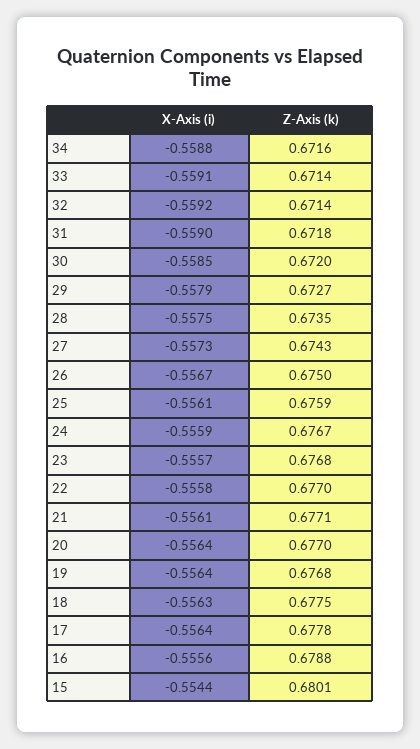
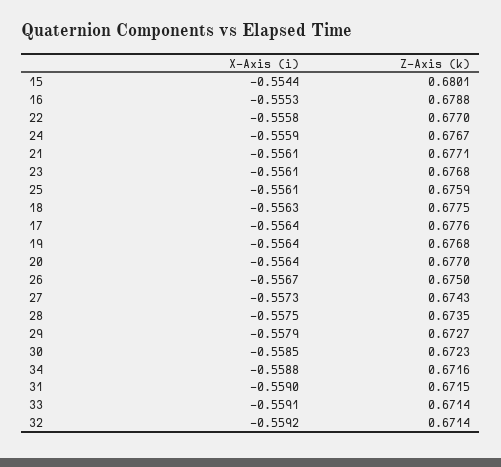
Z-Axis (k), 31: 0.6718 -> 0.6715
Z-Axis (k), 30: 0.672 -> 0.6723
X-Axis (i), 23: -0.5557 -> -0.5561
Z-Axis (k), 17: 0.6778 -> 0.6776
X-Axis (i), 16: -0.5556 -> -0.5553

